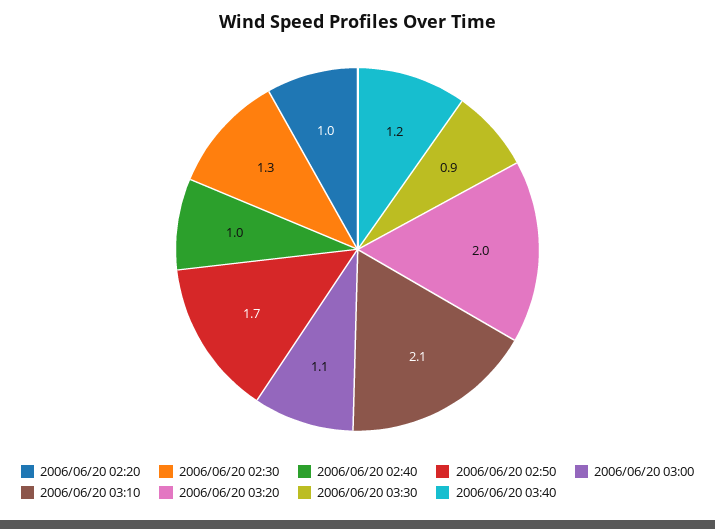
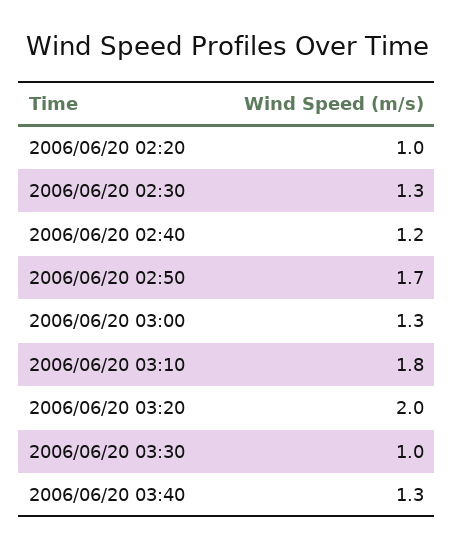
2006/06/20 02:40: 1 -> 1.2
2006/06/20 03:00: 1.1 -> 1.3
2006/06/20 03:10: 2.1 -> 1.8
2006/06/20 03:30: 0.9 -> 1
2006/06/20 03:40: 1.2 -> 1.3

